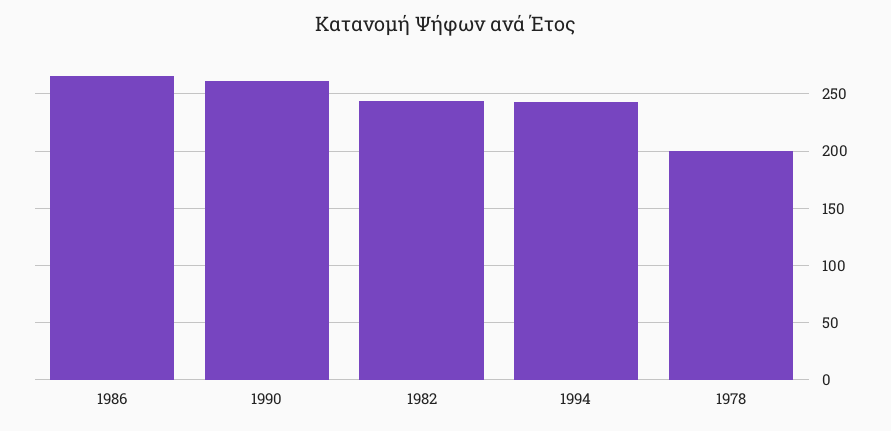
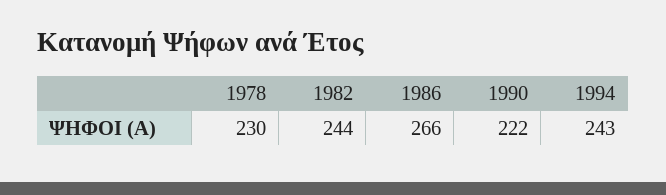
1990: 260 -> 222
1978: 200 -> 230

